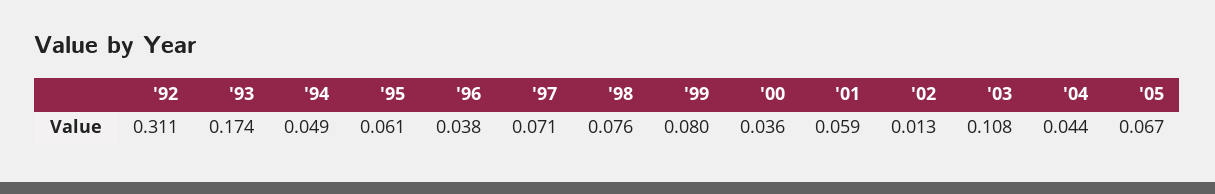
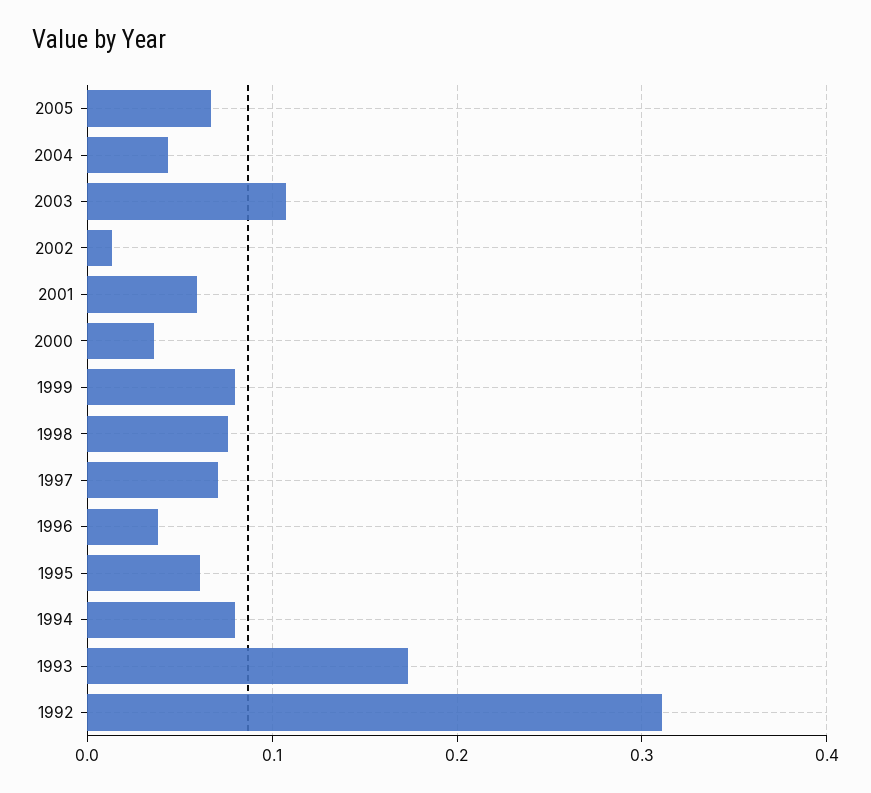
'94: 0.049 -> 0.08

